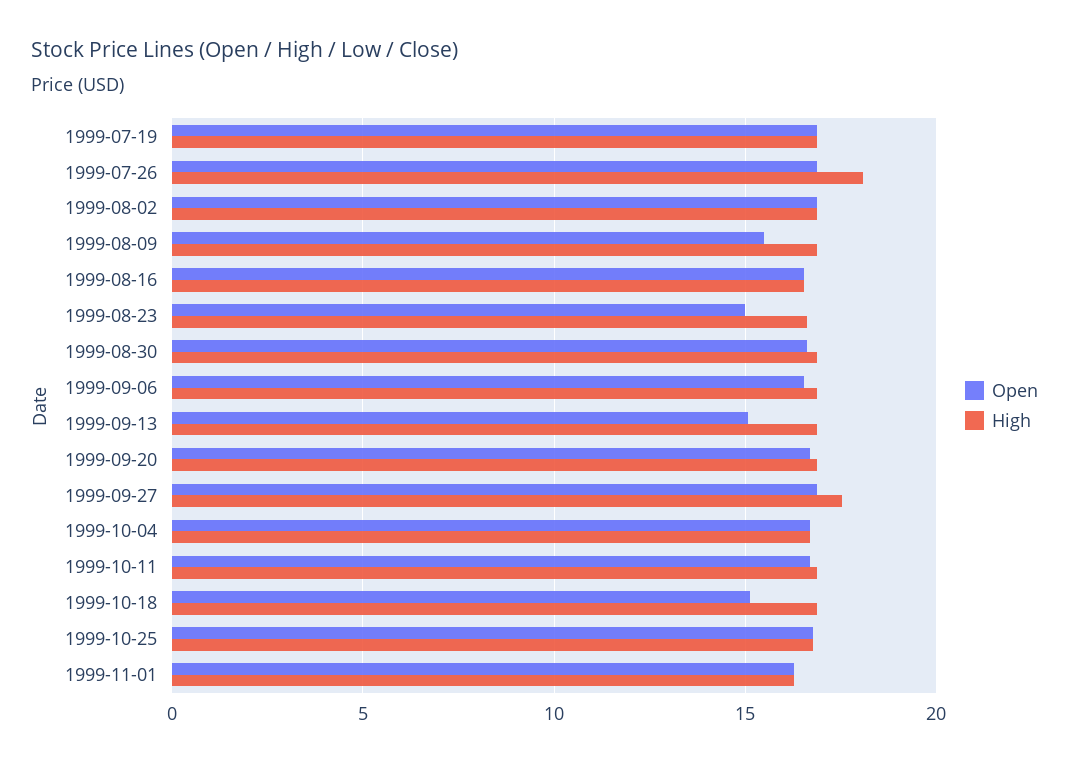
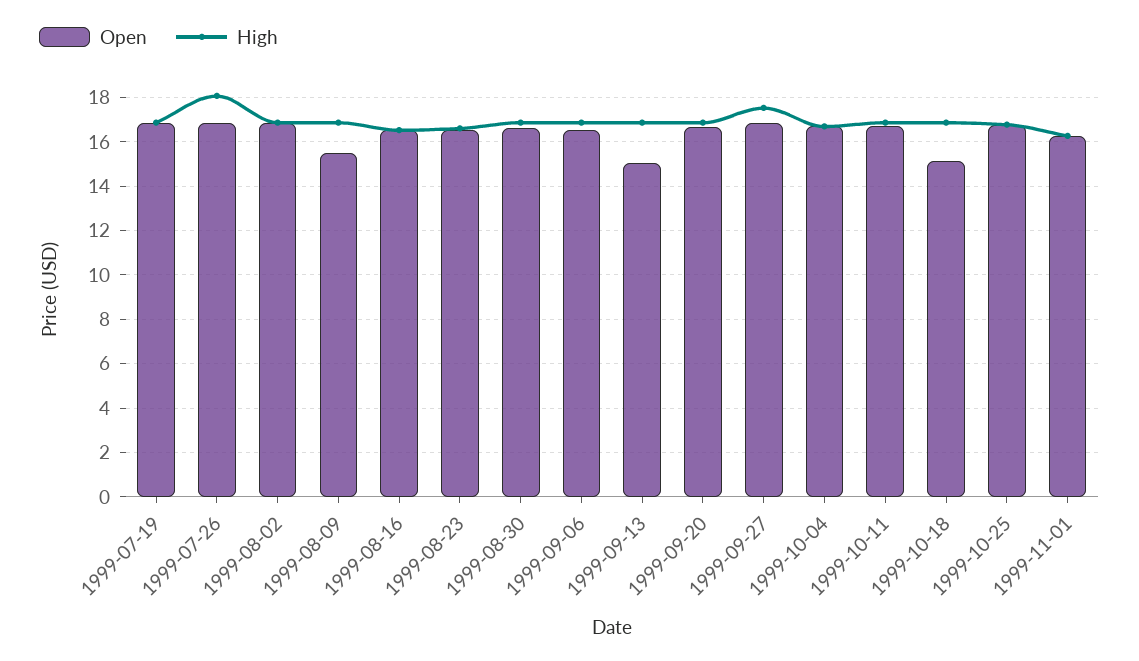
Open, 1999-08-23: 15 -> 16.5

